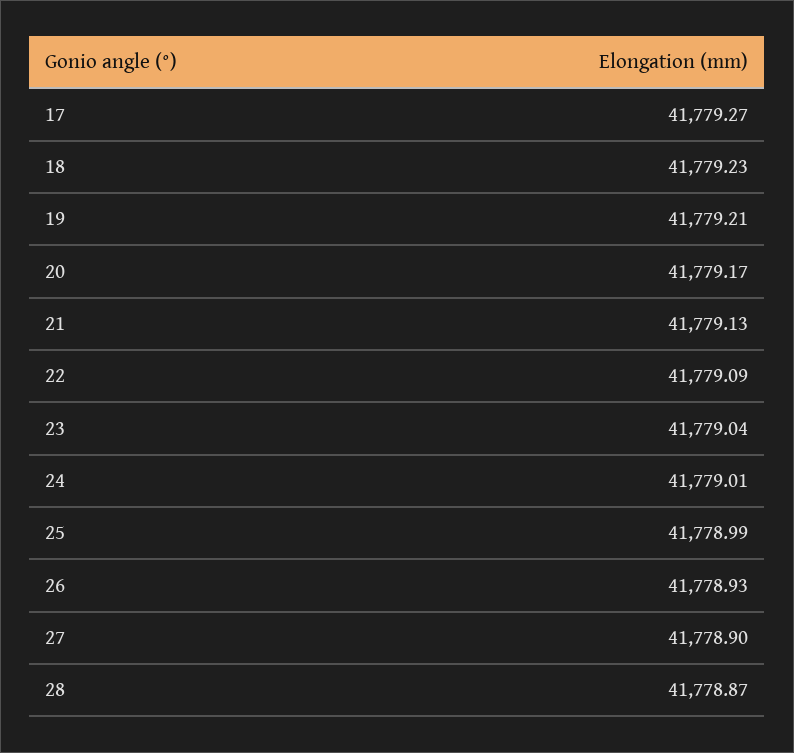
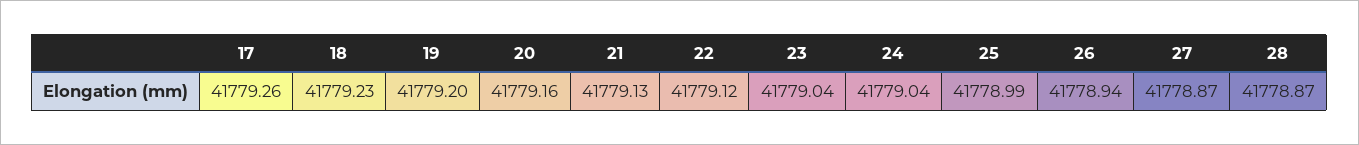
17: 41779.27 -> 41779.26
19: 41779.21 -> 41779.2
20: 41779.17 -> 41779.16
22: 41779.09 -> 41779.12
24: 41779.01 -> 41779.04
26: 41778.93 -> 41778.94
27: 41778.9 -> 41778.87

